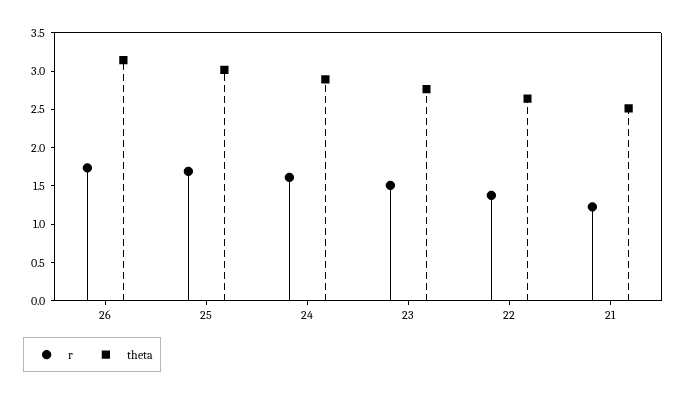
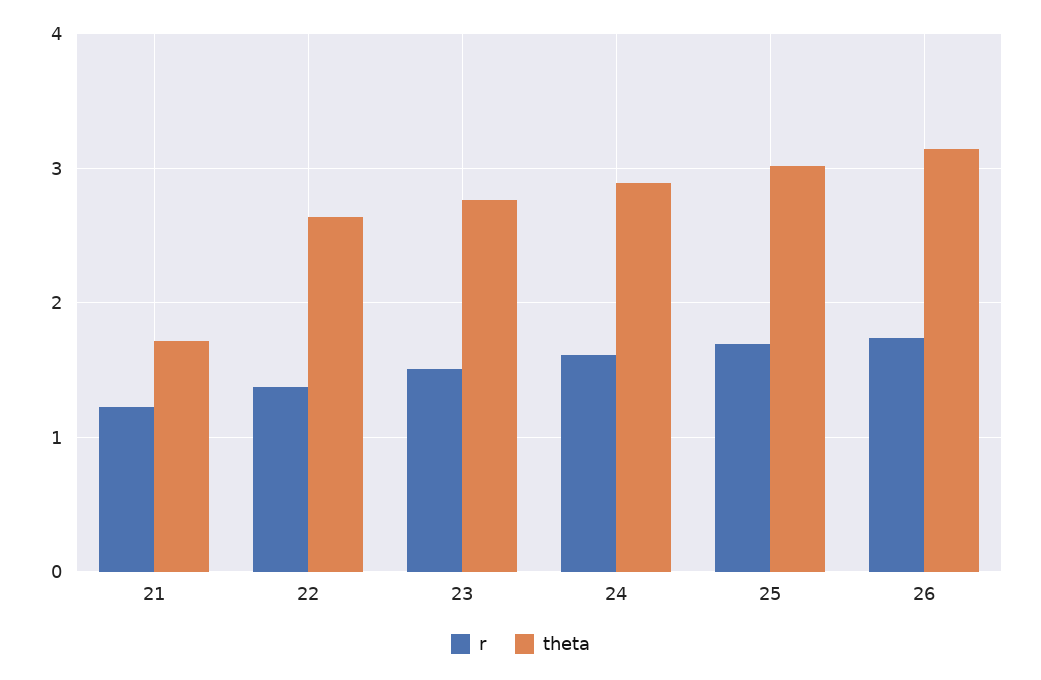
theta, 21: 2.5 -> 1.7

